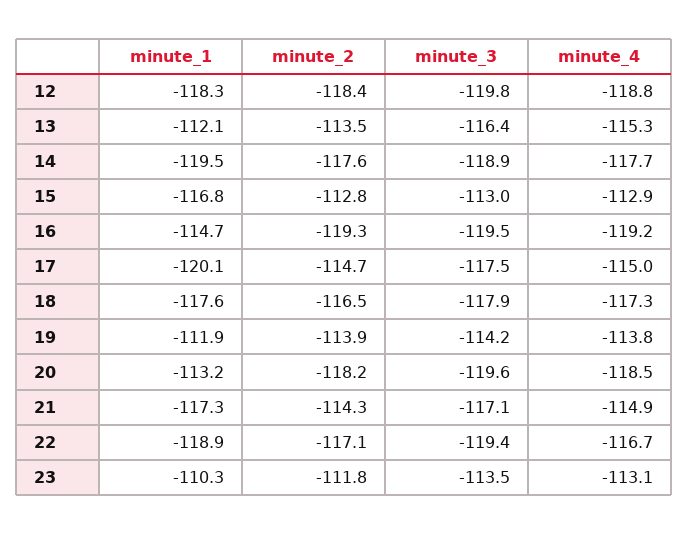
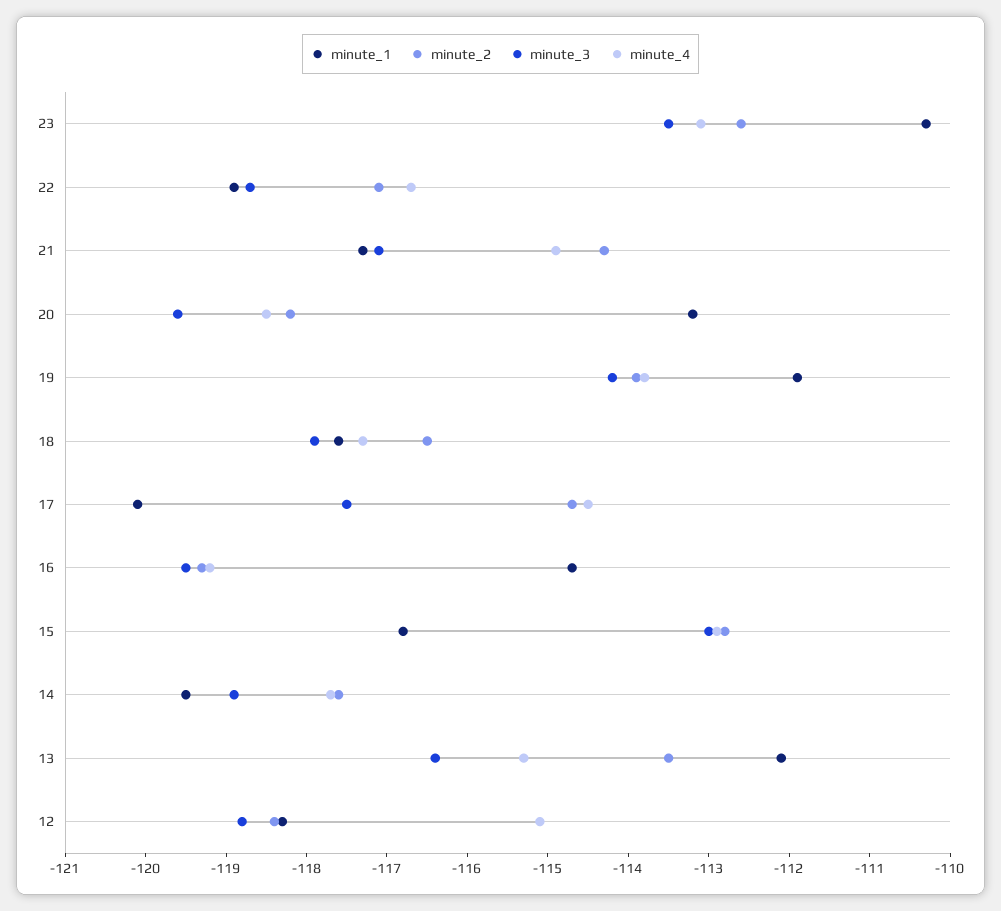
minute_3, 12: -119.8 -> -118.8
minute_4, 12: -118.8 -> -115.1
minute_4, 17: -115 -> -114.5
minute_3, 22: -119.4 -> -118.7
minute_2, 23: -111.8 -> -112.6

